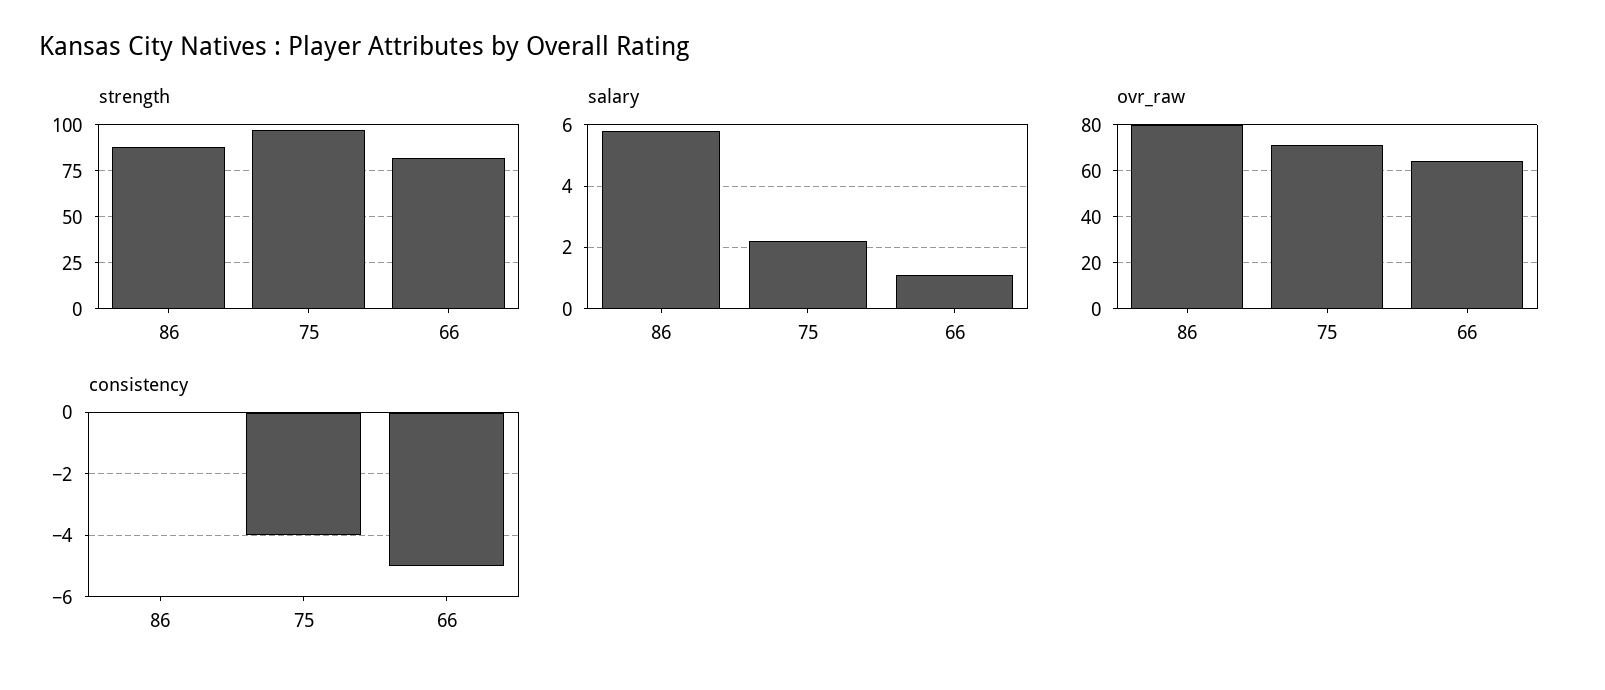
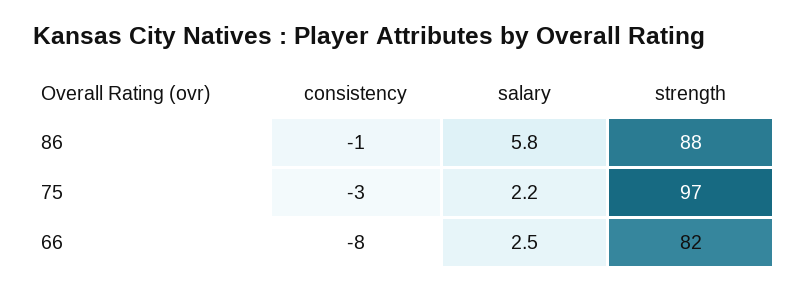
salary, 66: 1 -> 2.5
ovr_raw, 86: 80 -> none
ovr_raw, 75: 70 -> none
ovr_raw, 66: 65 -> none
consistency, 86: 0 -> -1
consistency, 75: -4 -> -3
consistency, 66: -5 -> -8

